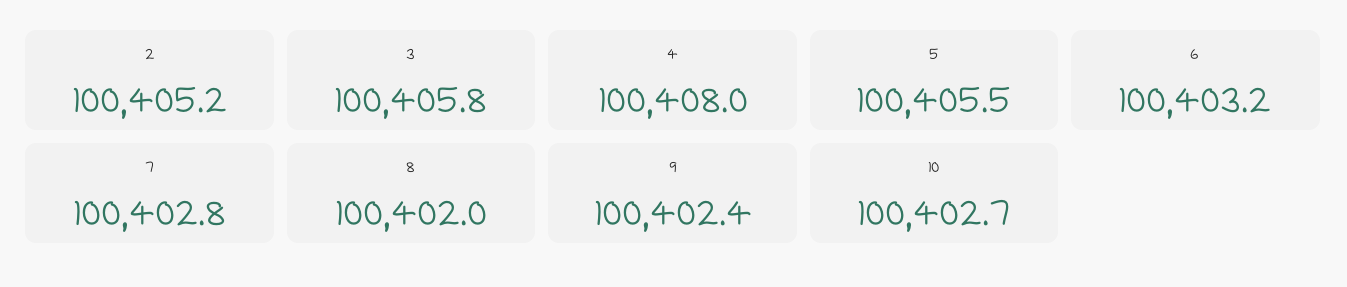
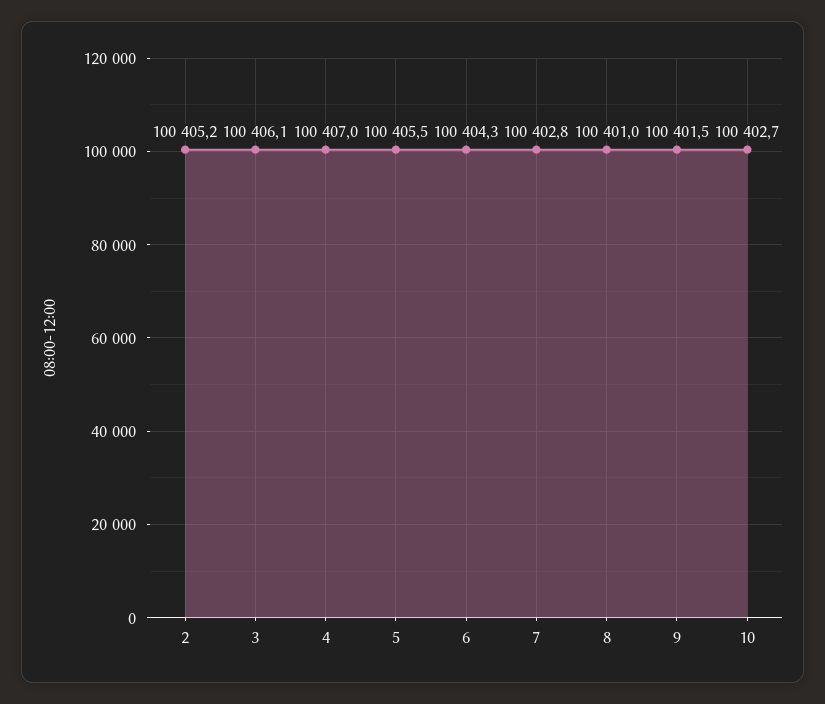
3: 100405.8 -> 100406.1
4: 100408 -> 100407
6: 100403.2 -> 100404.3
8: 100402 -> 100401
9: 100402.4 -> 100401.5

